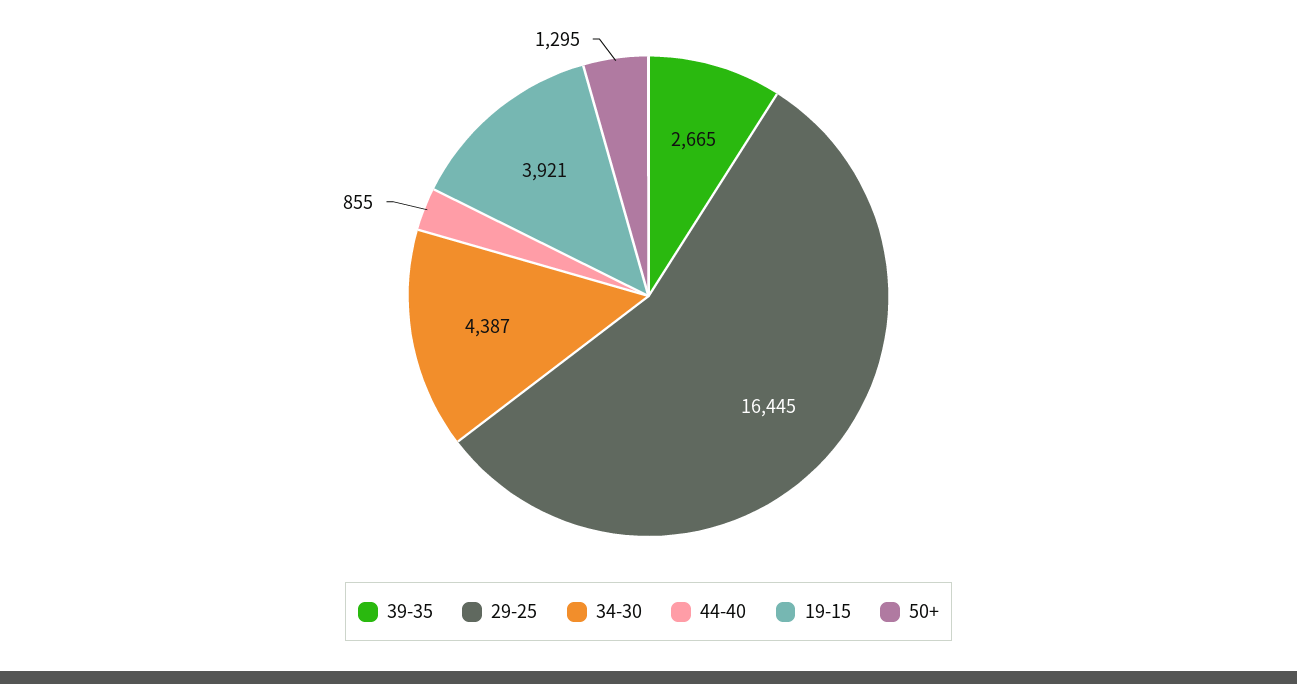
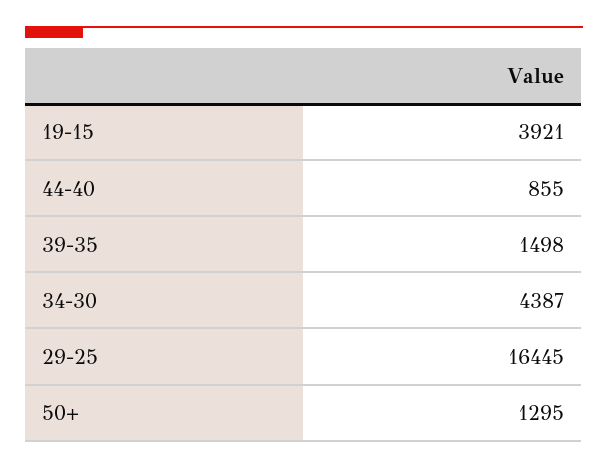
39-35: 2665 -> 1498

